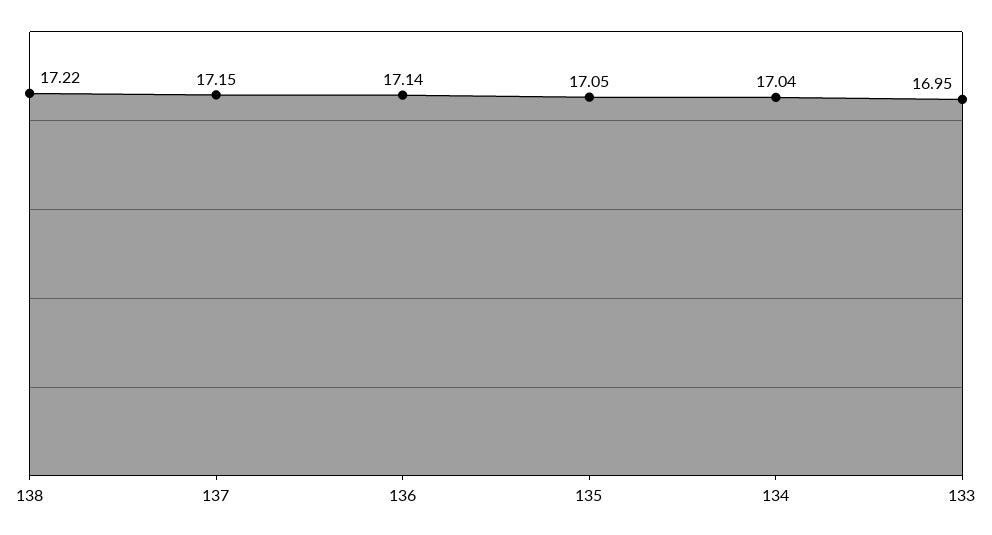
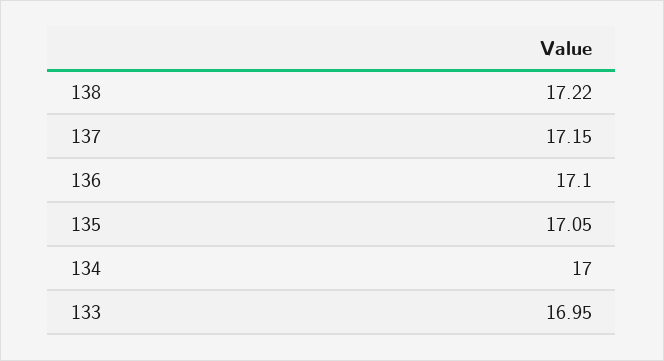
136: 17.14 -> 17.1
134: 17.04 -> 17

